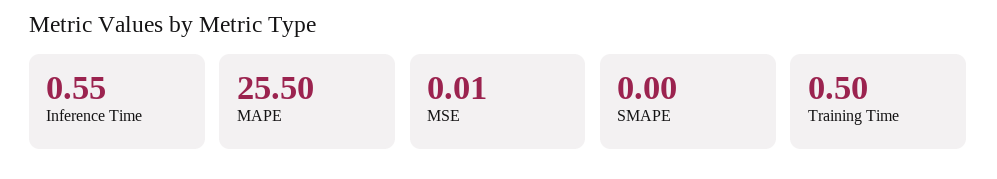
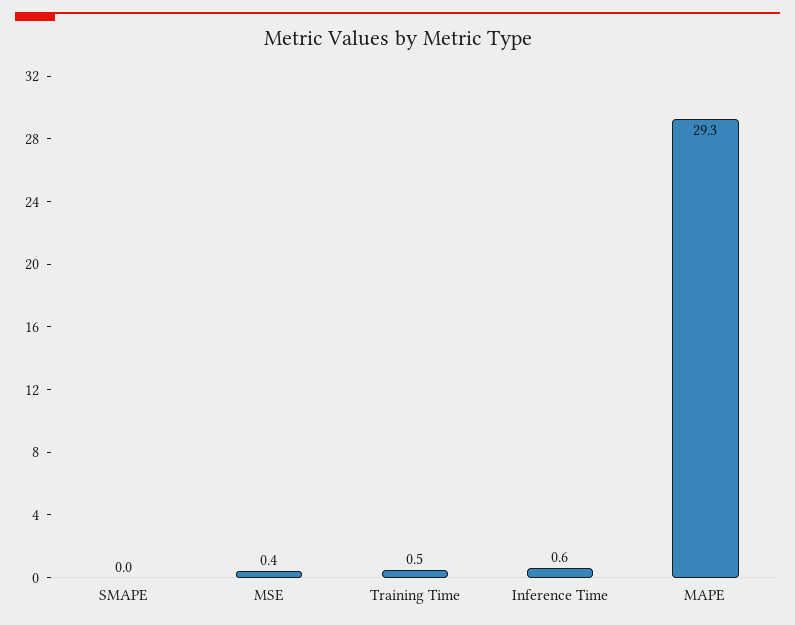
MAPE: 25.5 -> 29.3
MSE: 0.01 -> 0.4

